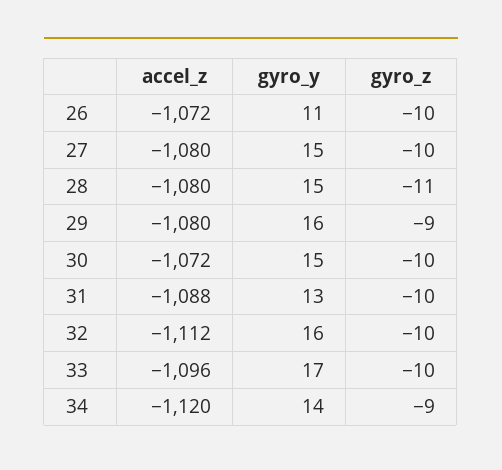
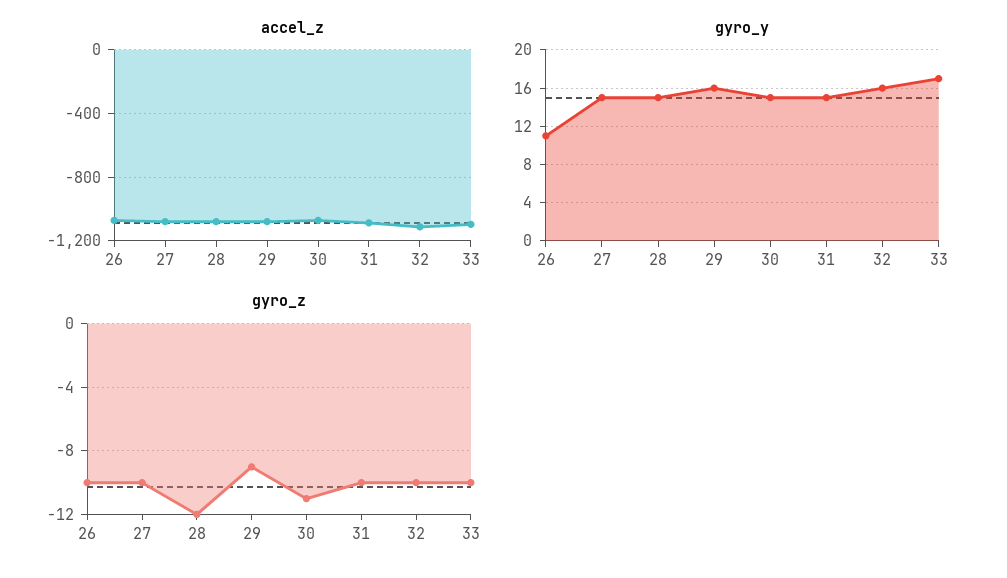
gyro_z, 28: -11 -> -12
gyro_z, 30: -10 -> -11
gyro_y, 31: 13 -> 15
accel_z, 34: -1120 -> none
gyro_y, 34: 14 -> none
gyro_z, 34: -9 -> none

